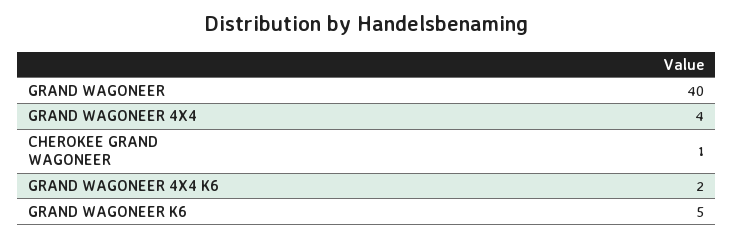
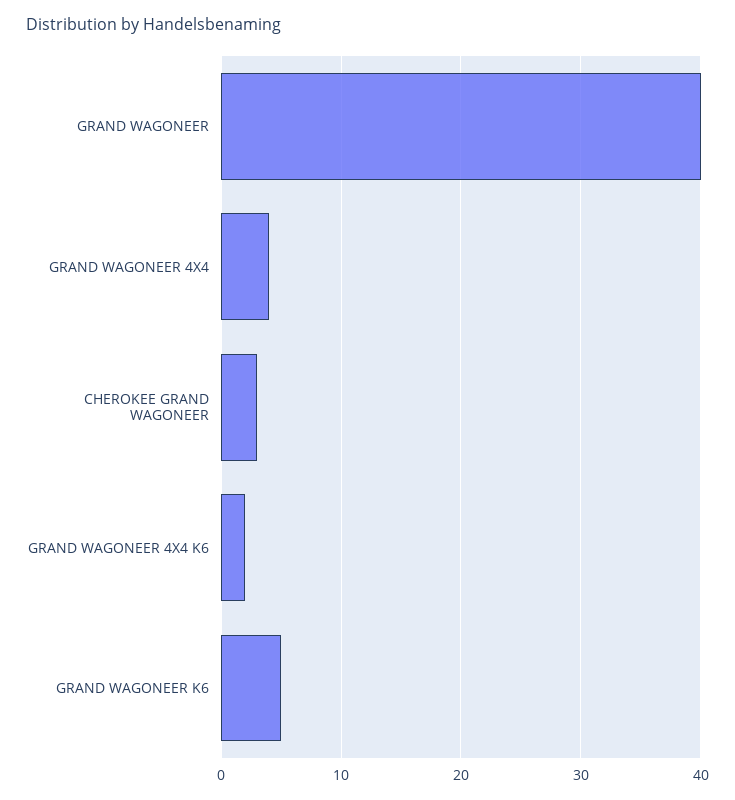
CHEROKEE GRAND WAGONEER: 1 -> 3

